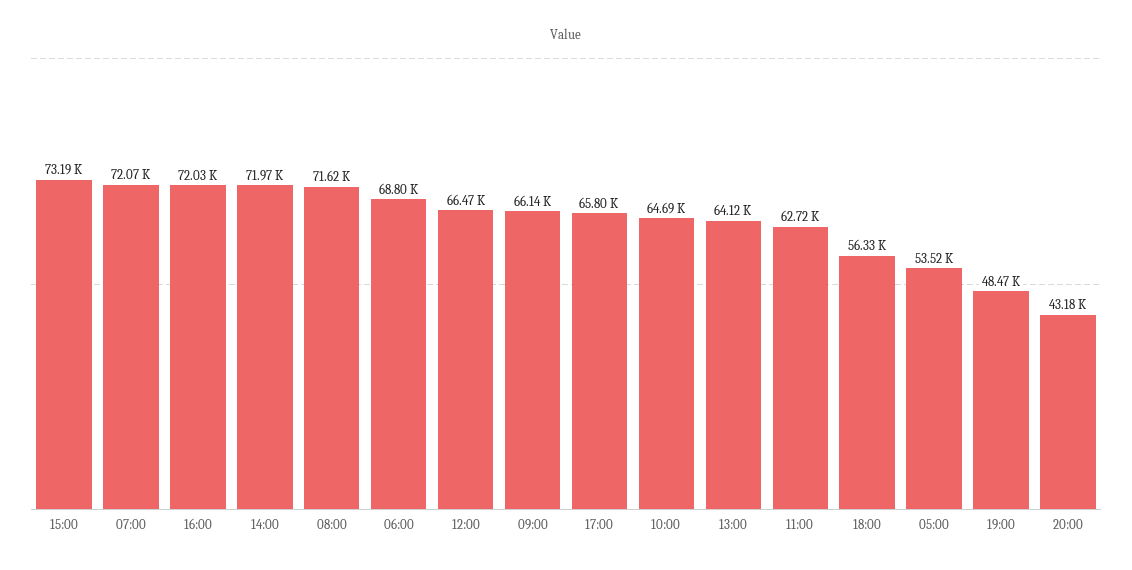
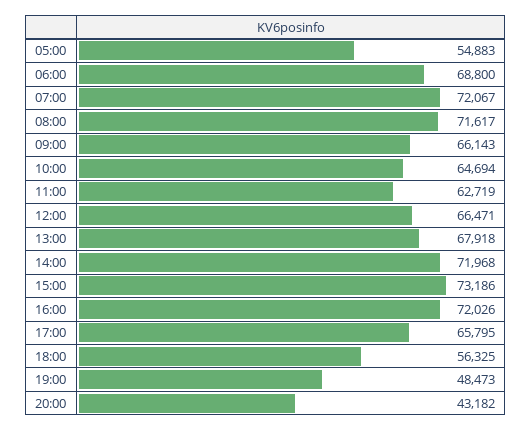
13:00: 64120 -> 67918
05:00: 53520 -> 54883

